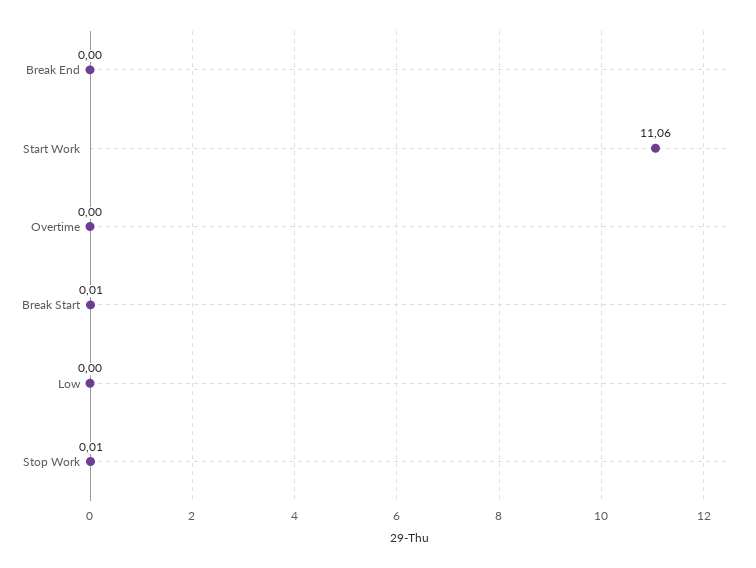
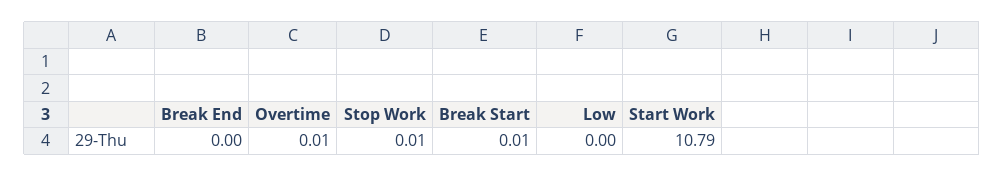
Start Work: 11.06 -> 10.79
Overtime: 0 -> 0.01

